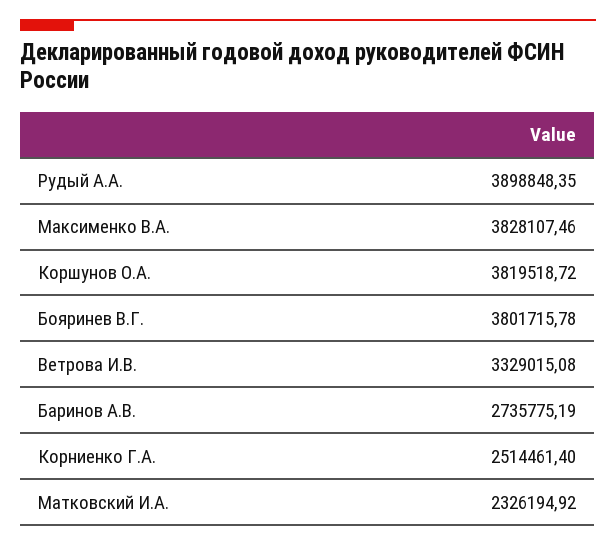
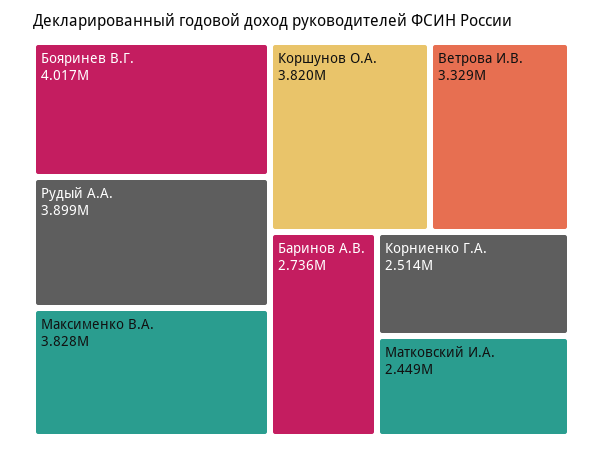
Бояринев В.Г.: 3801715.78 -> 4017000
Матковский И.А.: 2326194.92 -> 2449000

